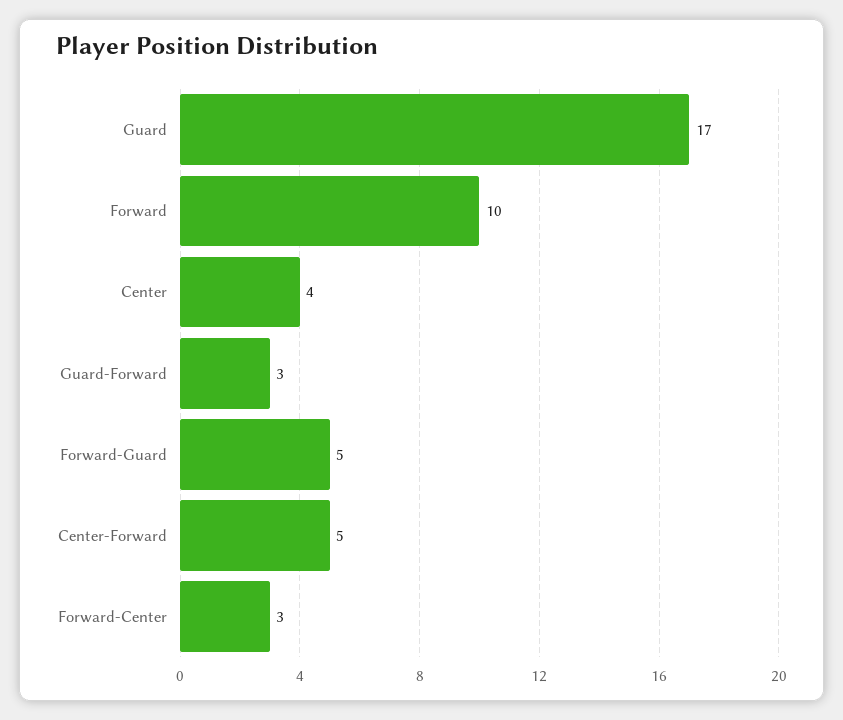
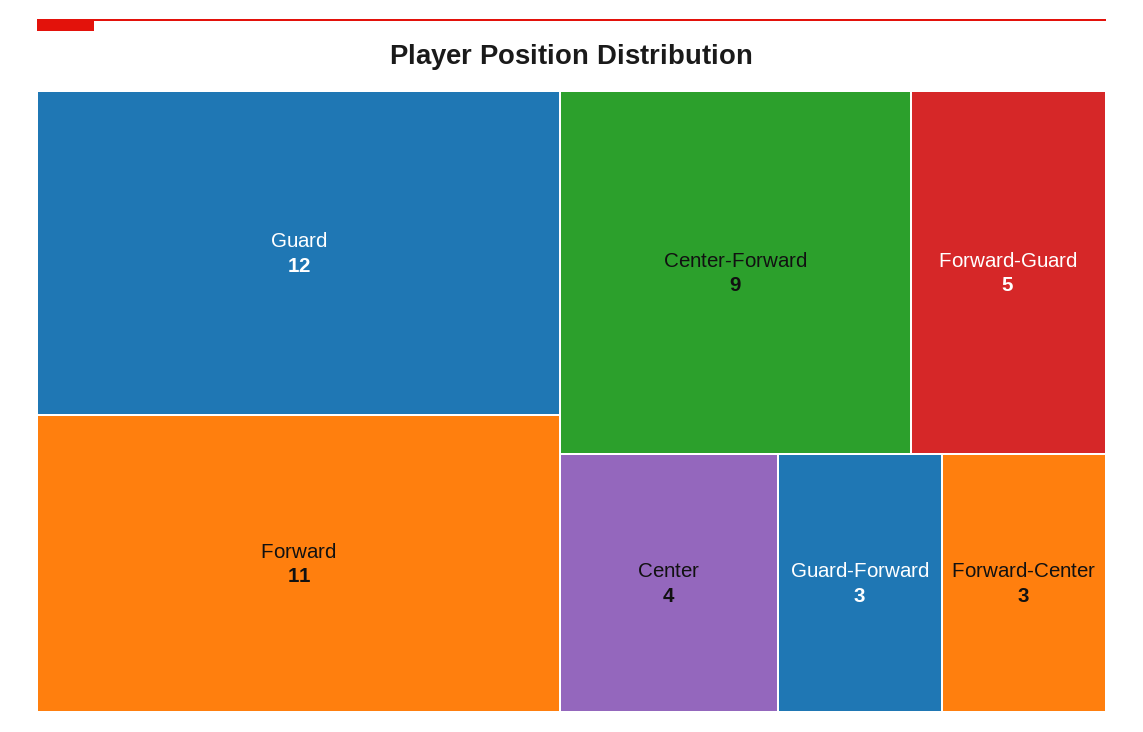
Guard: 17 -> 12
Forward: 10 -> 11
Center-Forward: 5 -> 9

